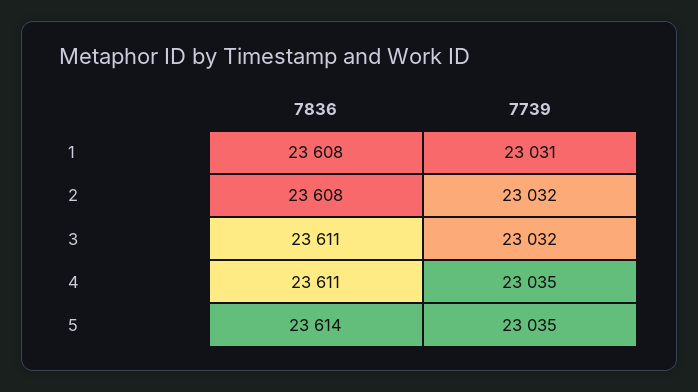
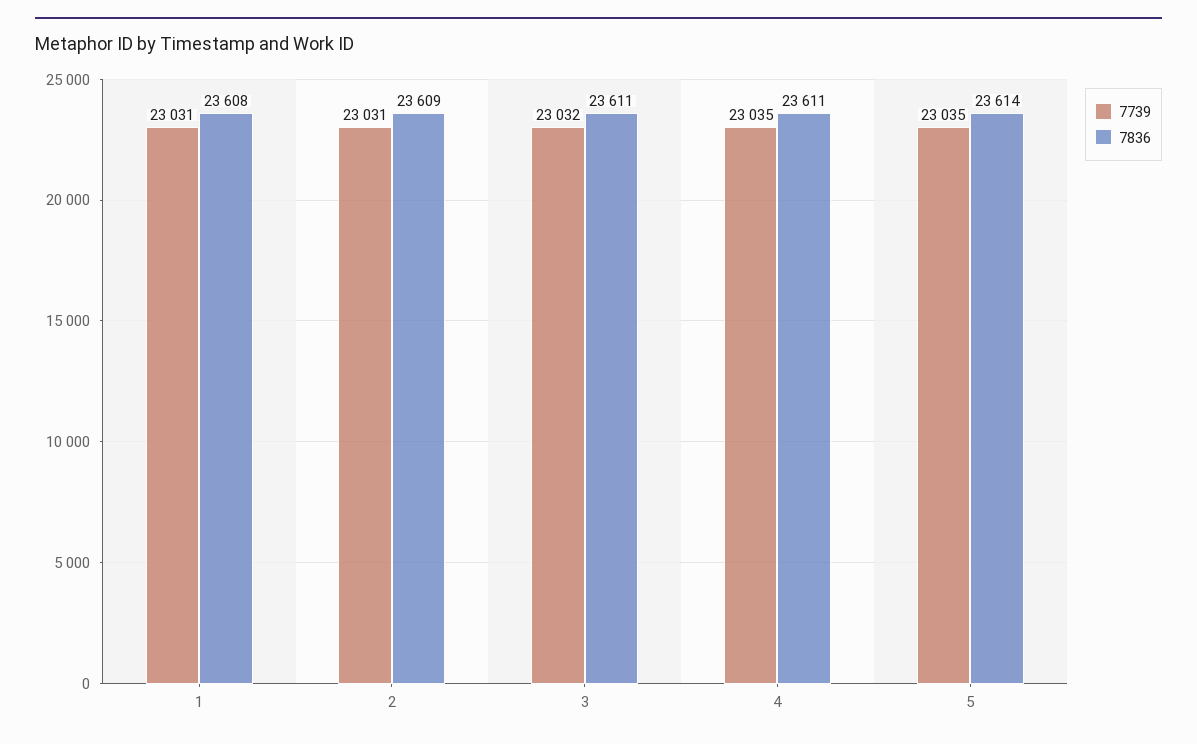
7836, 2: 23608 -> 23609
7739, 2: 23032 -> 23031

